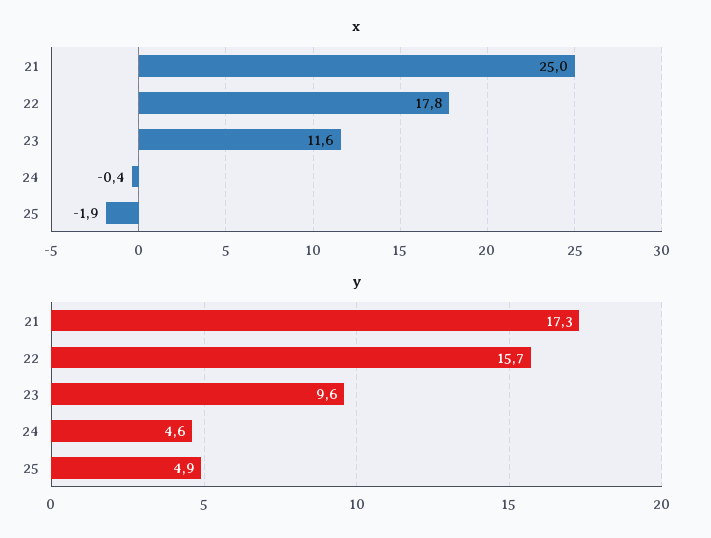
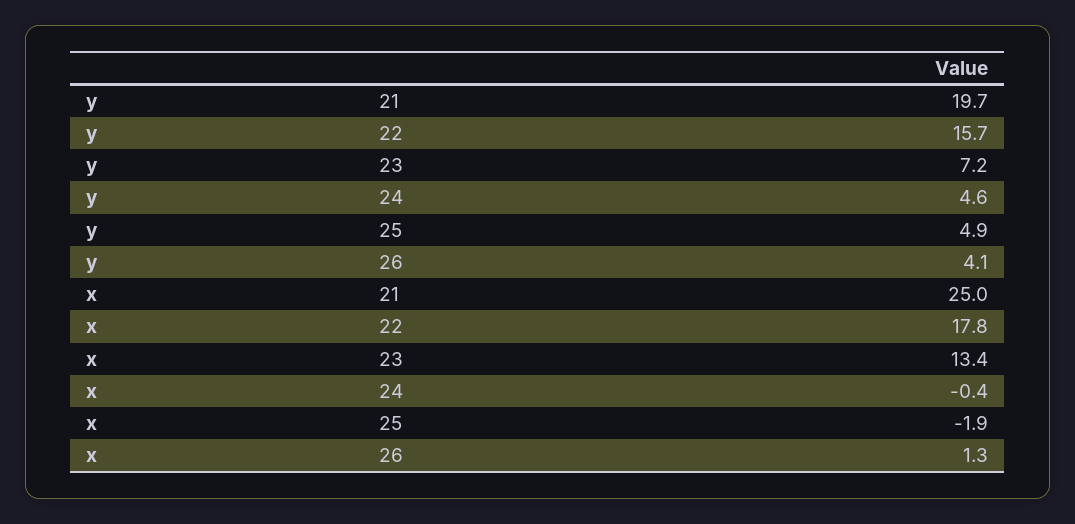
x, 23: 11.6 -> 13.4
y, 21: 17.3 -> 19.7
y, 23: 9.6 -> 7.2
y, 26: none -> 4.1
x, 26: none -> 1.3

